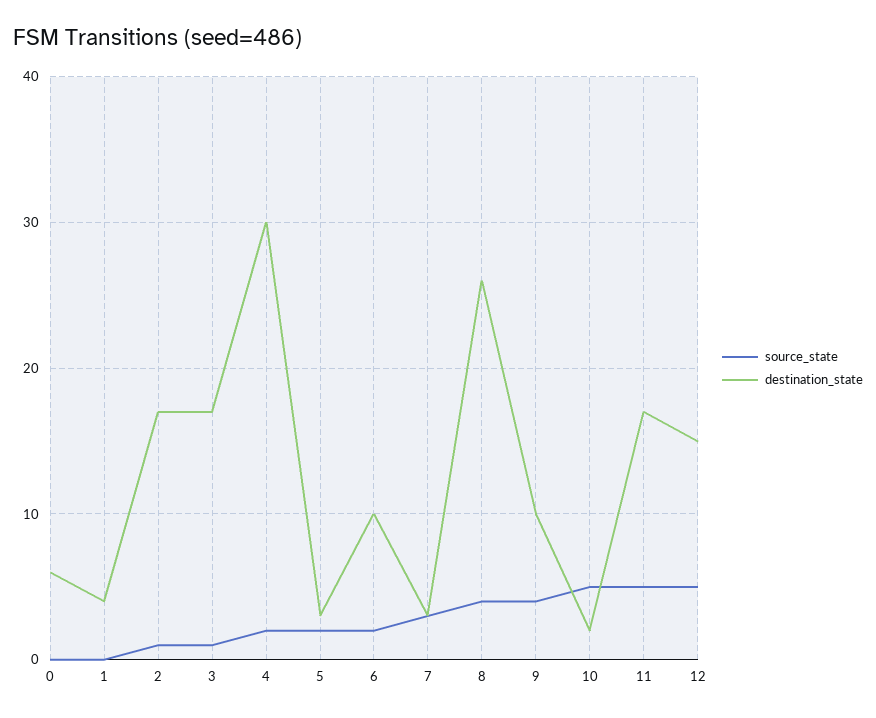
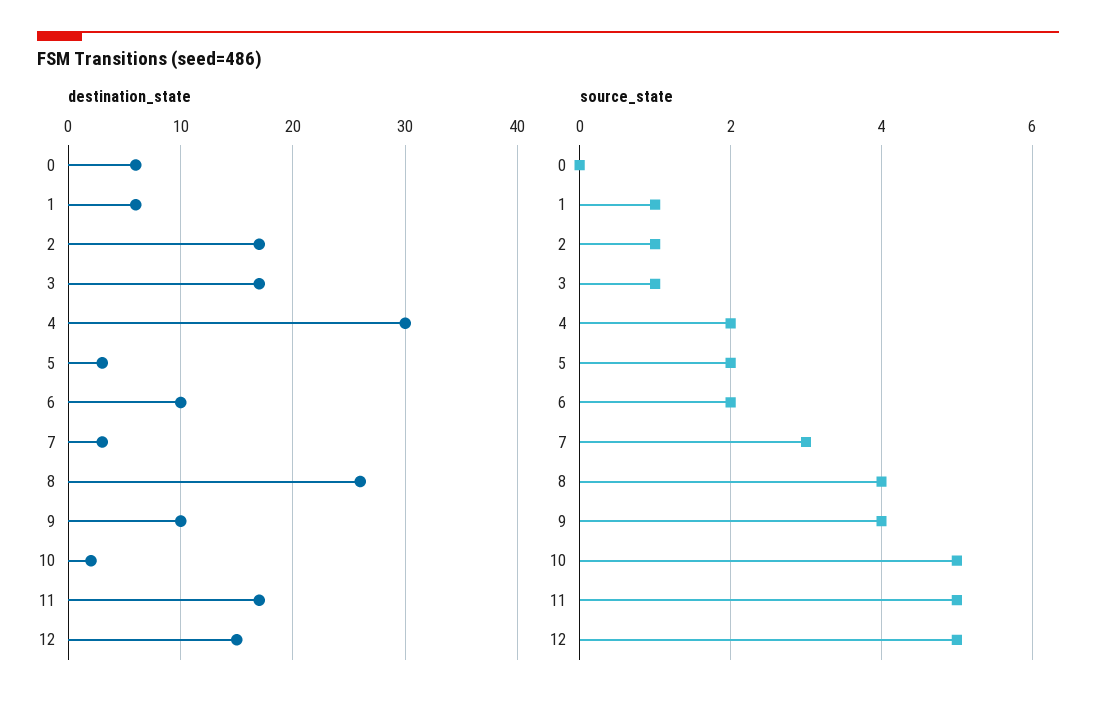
source_state, 1: 0 -> 1
destination_state, 1: 4 -> 6

